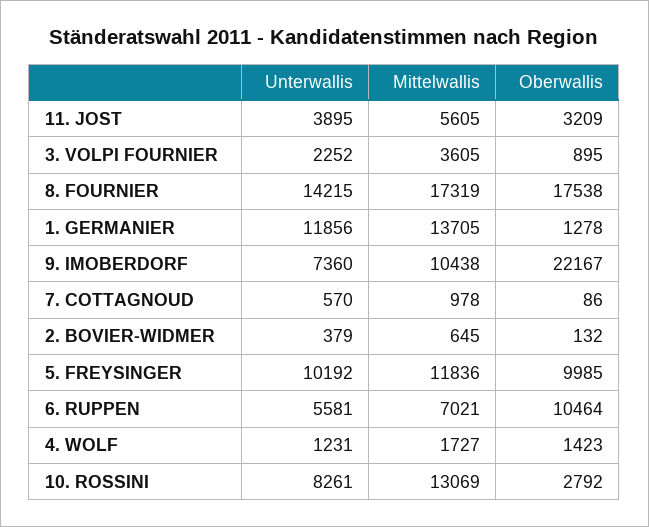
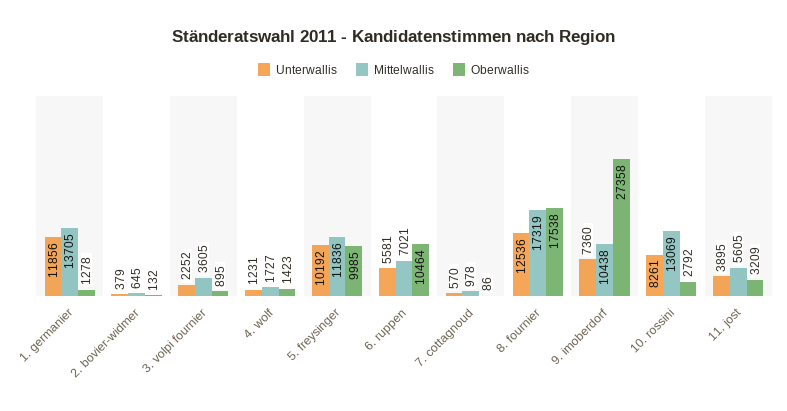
Unterwallis, 8. FOURNIER: 14215 -> 12536
Oberwallis, 9. IMOBERDORF: 22167 -> 27358

